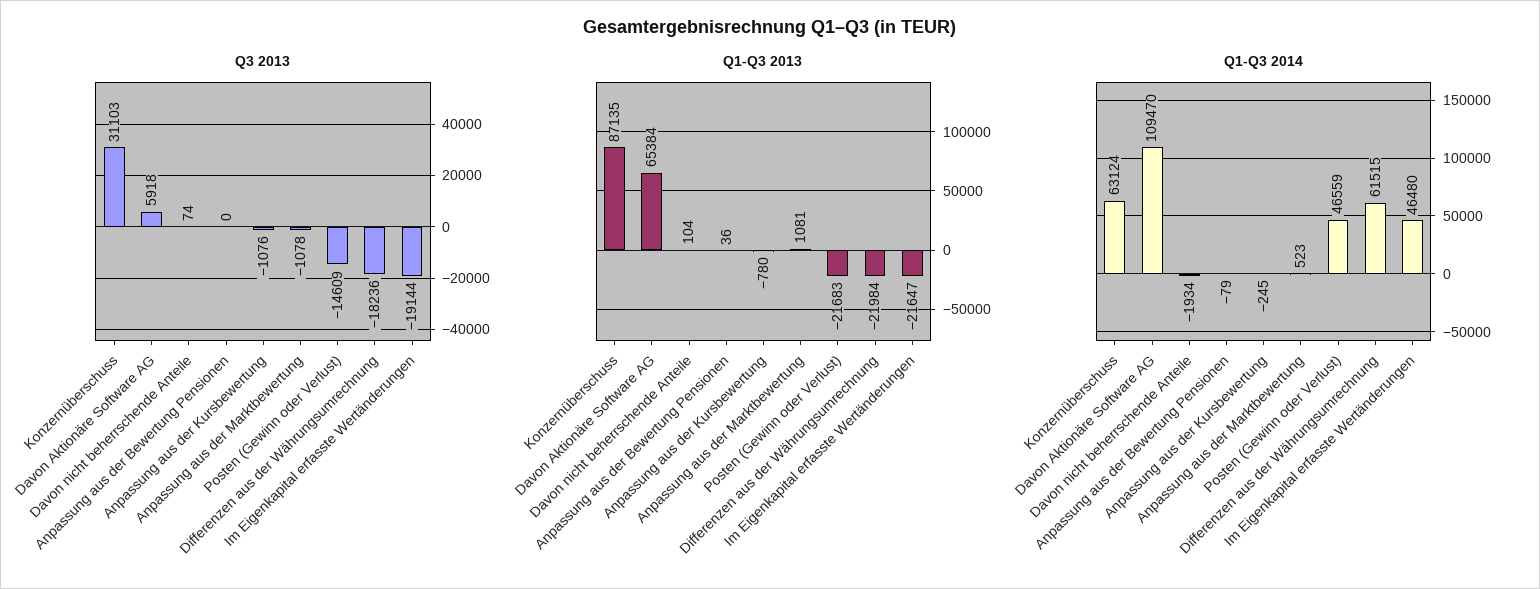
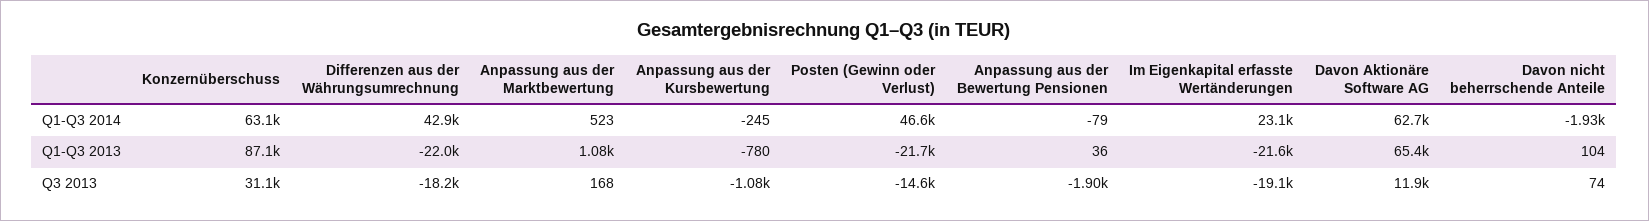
Q3 2013, Davon Aktionäre Software AG: 5918 -> 11900
Q3 2013, Anpassung aus der Bewertung Pensionen: 0 -> -1900
Q3 2013, Anpassung aus der Marktbewertung: -1078 -> 168
Q1-Q3 2014, Davon Aktionäre Software AG: 109470 -> 62700
Q1-Q3 2014, Differenzen aus der Währungsumrechnung: 61515 -> 42900
Q1-Q3 2014, Im Eigenkapital erfasste Wertänderungen: 46480 -> 23100

